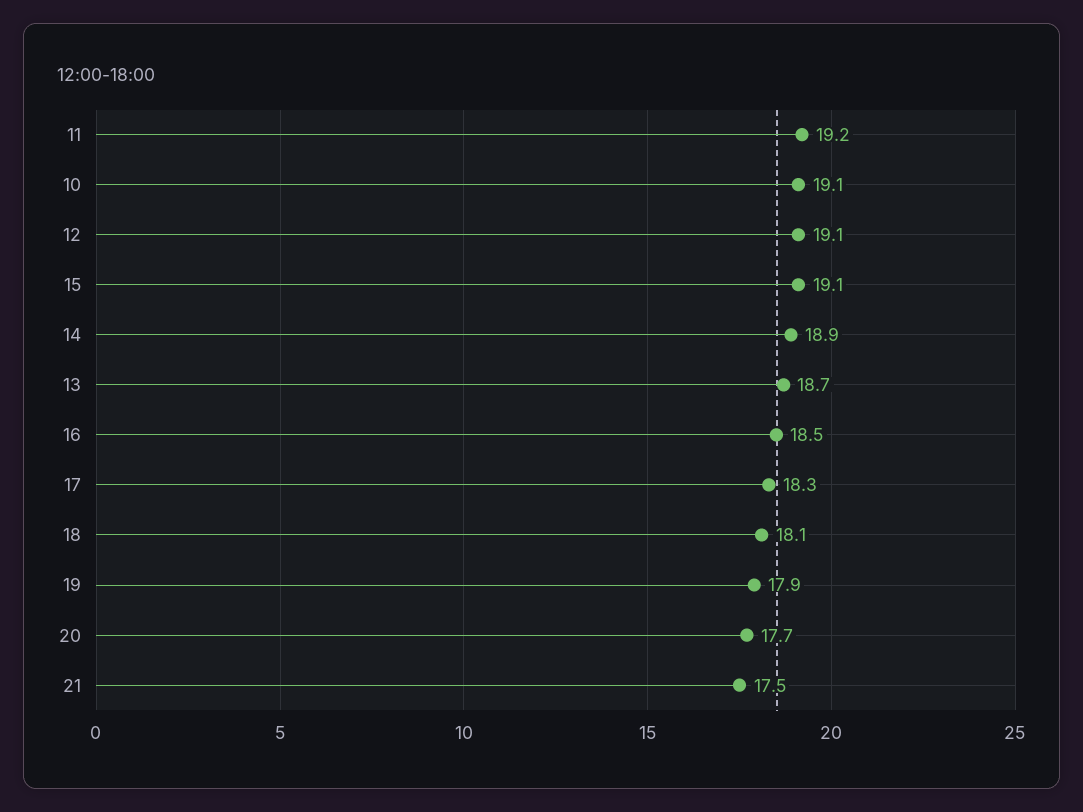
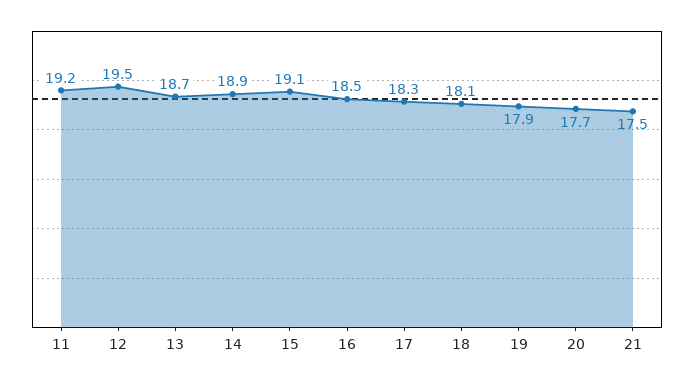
10: 19.1 -> none
12: 19.1 -> 19.5

